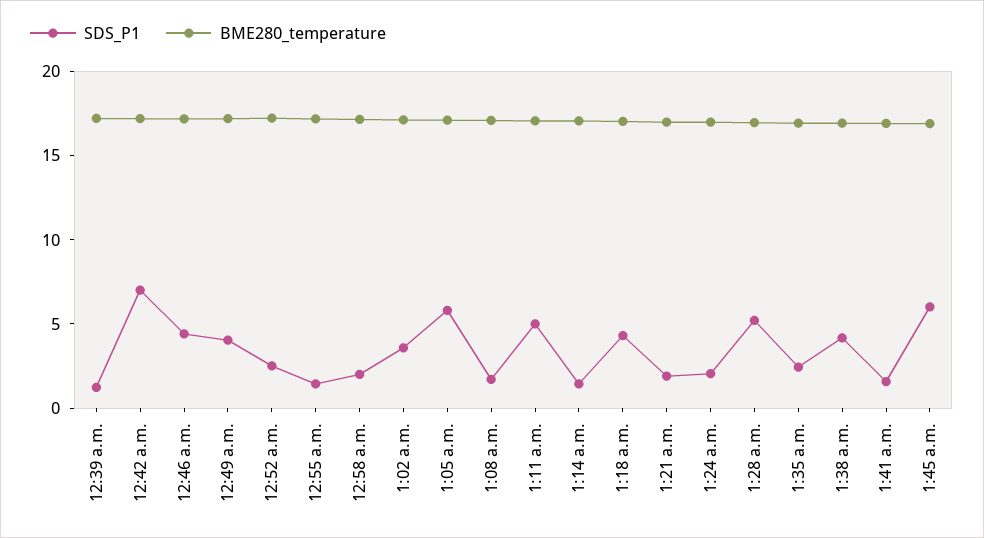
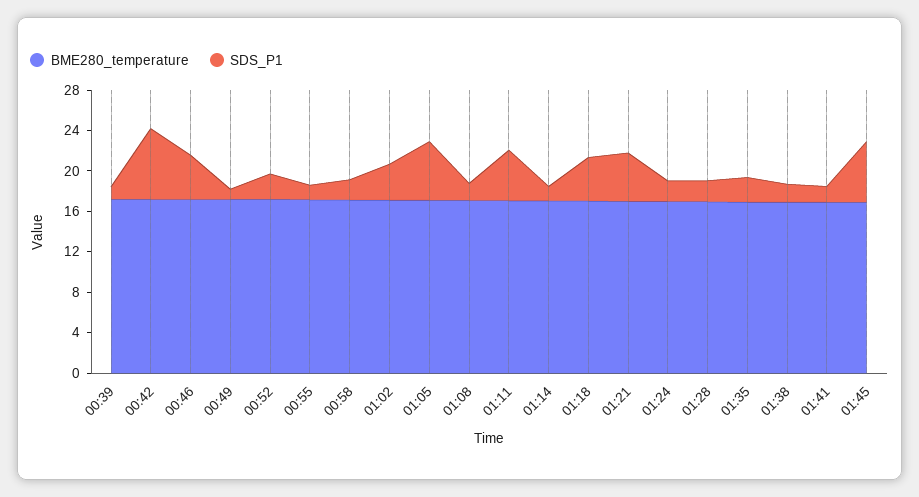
SDS_P1, 12:49 a.m.: 4 -> 1
SDS_P1, 1:21 a.m.: 2 -> 5
SDS_P1, 1:28 a.m.: 5 -> 2
SDS_P1, 1:38 a.m.: 4 -> 2

